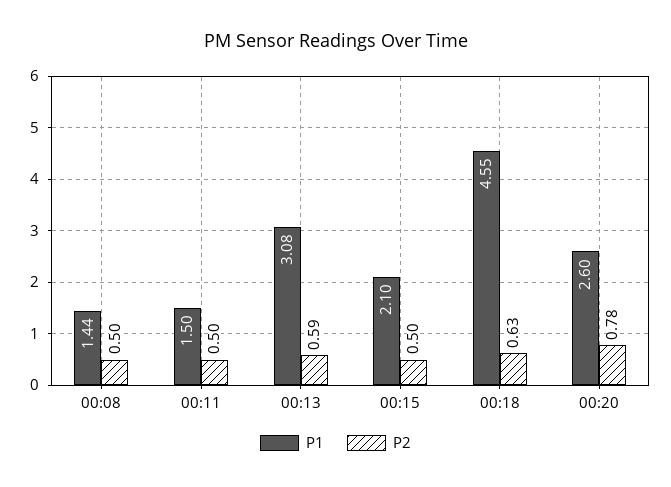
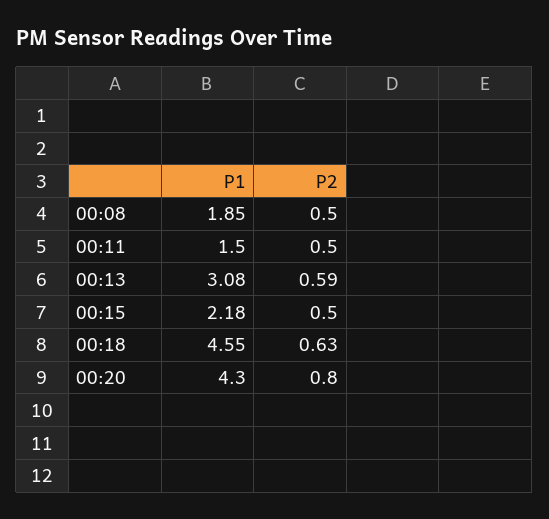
P1, 00:08: 1.44 -> 1.85
P1, 00:15: 2.1 -> 2.18
P1, 00:20: 2.6 -> 4.3
P2, 00:20: 0.78 -> 0.8

